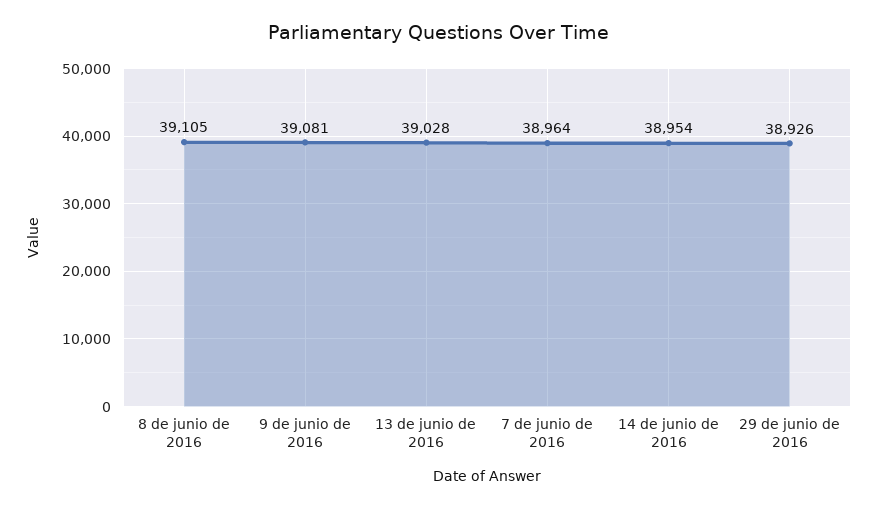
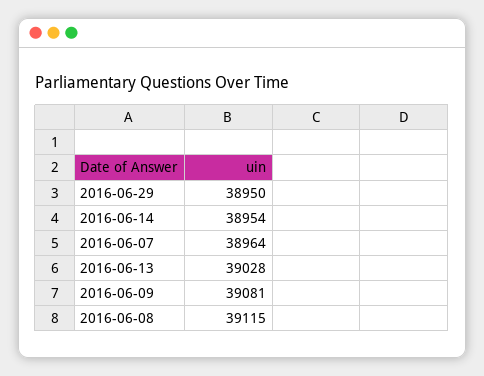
8 de junio de 2016: 39105 -> 39115
29 de junio de 2016: 38926 -> 38950

